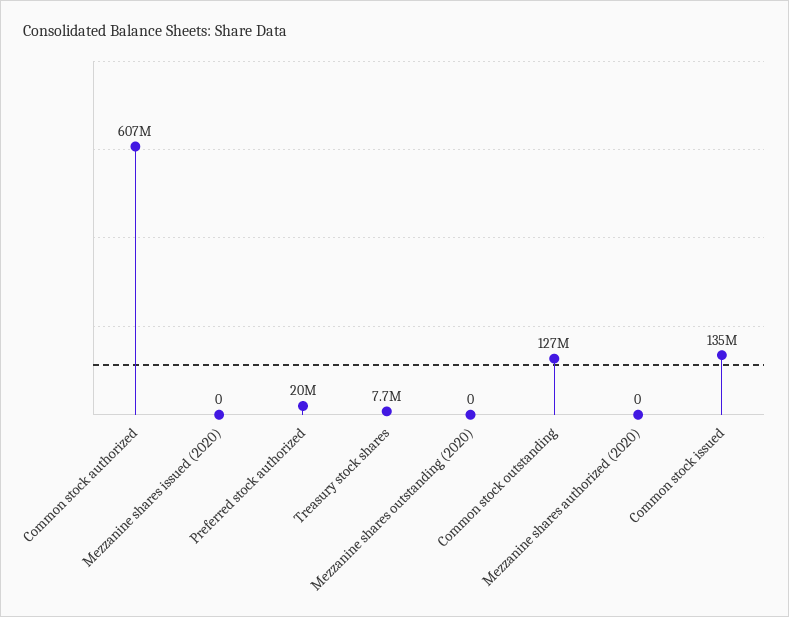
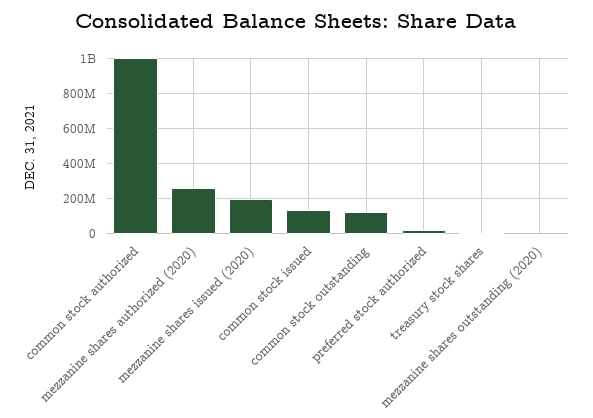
Common stock authorized: 607000000 -> 1000000000
Mezzanine shares issued (2020): 0 -> 200000000
Mezzanine shares authorized (2020): 0 -> 250000000

